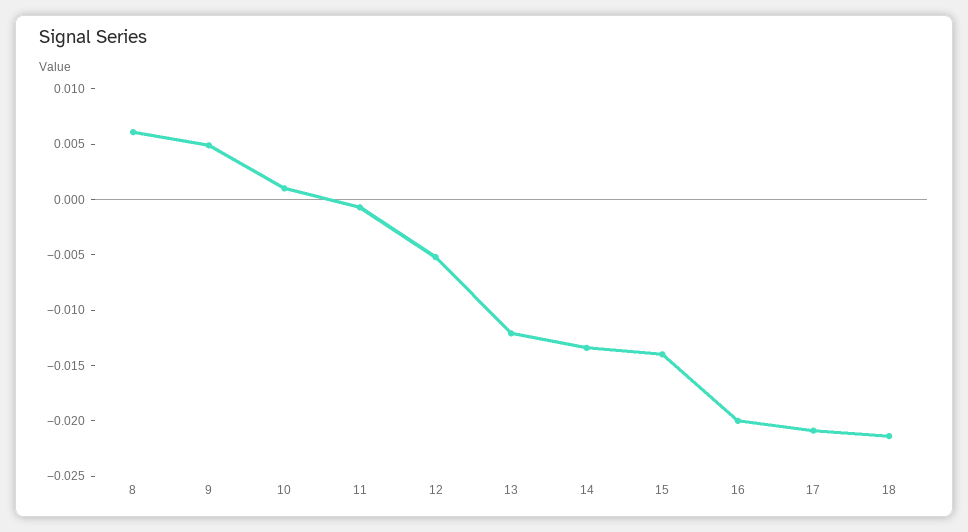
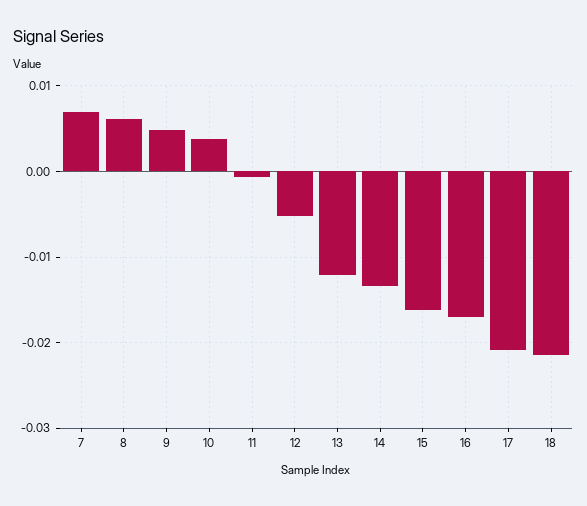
10: 0.001 -> 0.004
15: -0.014 -> -0.016
16: -0.02 -> -0.017
7: none -> 0.007

